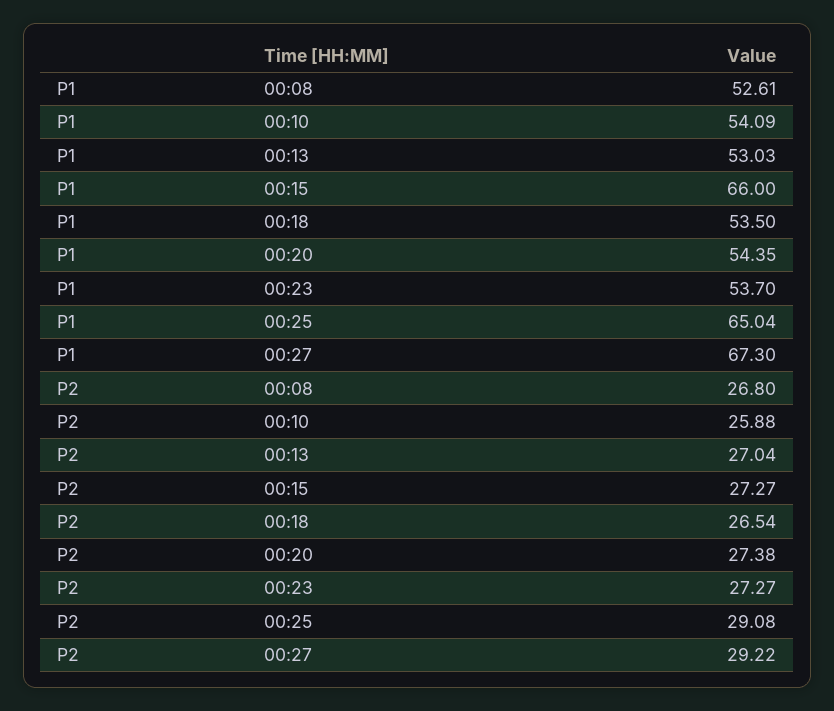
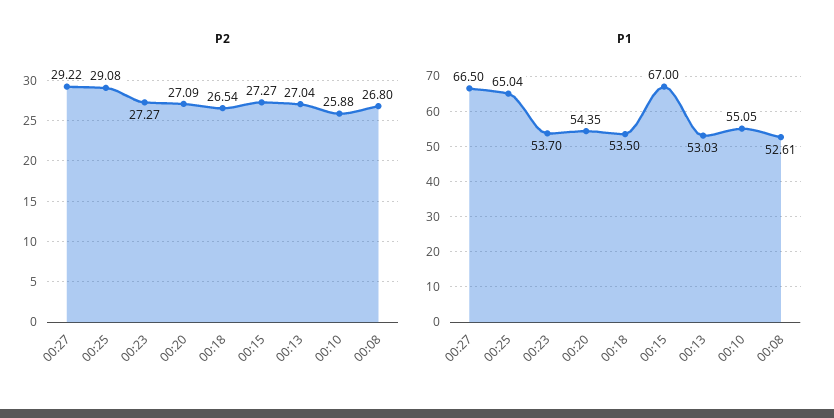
P1, 00:10: 54.09 -> 55.05
P1, 00:15: 66 -> 67
P1, 00:27: 67.3 -> 66.5
P2, 00:20: 27.38 -> 27.09

